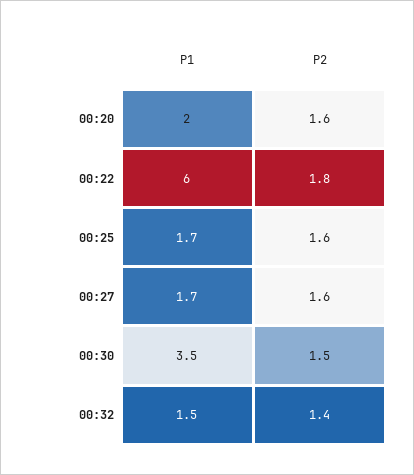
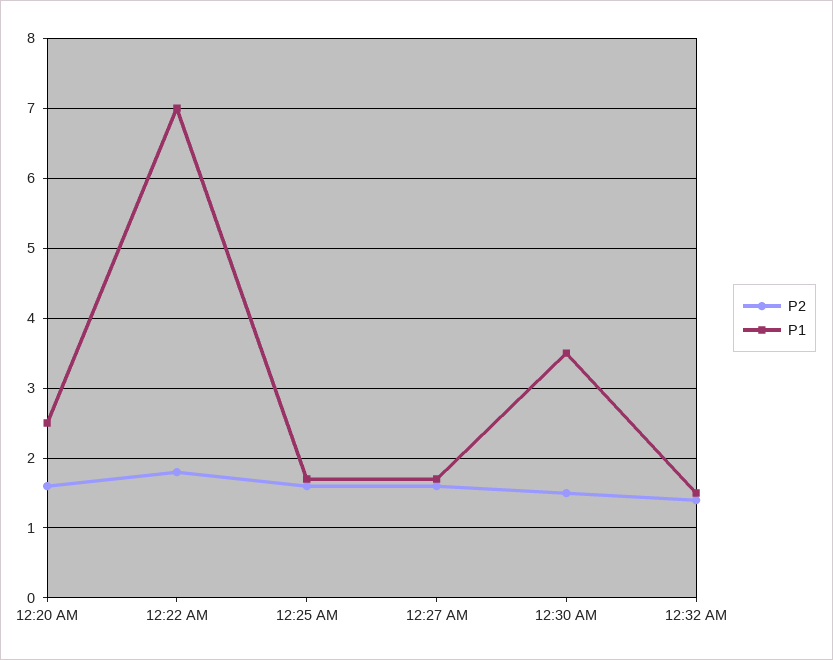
P1, 00:20: 2 -> 2.5
P1, 00:22: 6 -> 7

